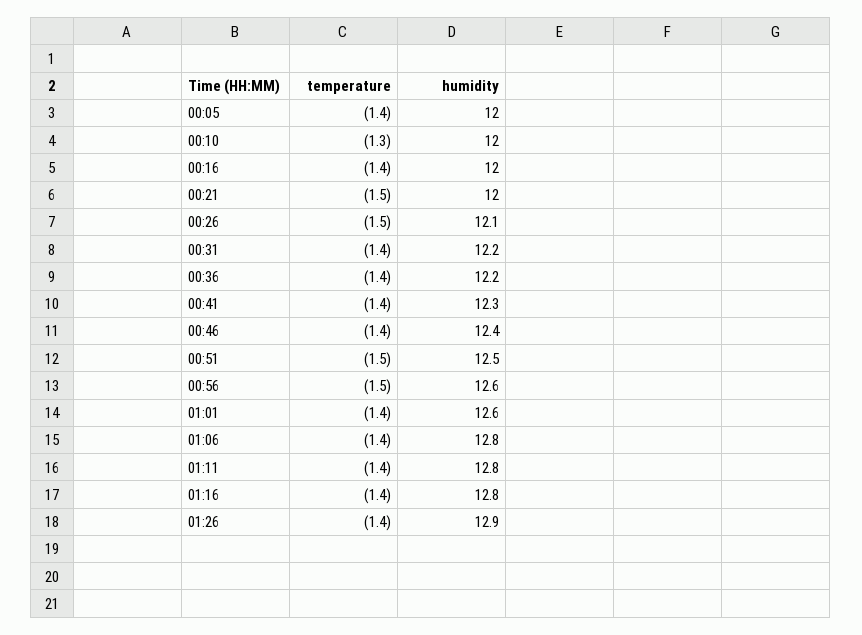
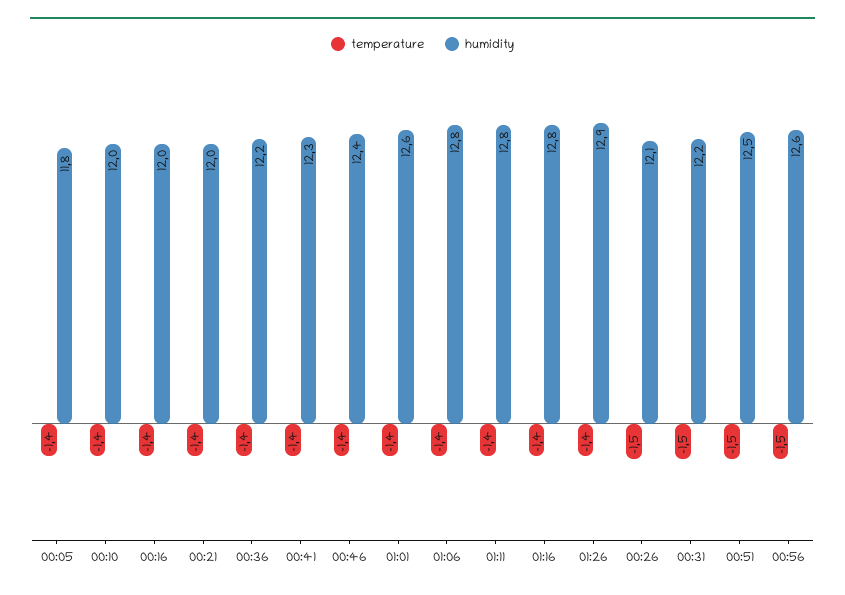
humidity, 00:05: 12 -> 11.8
temperature, 00:10: -1.3 -> -1.4
temperature, 00:21: -1.5 -> -1.4
temperature, 00:31: -1.4 -> -1.5

